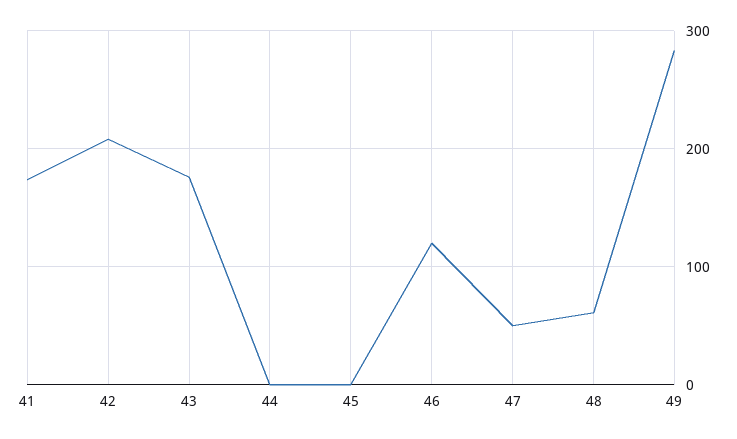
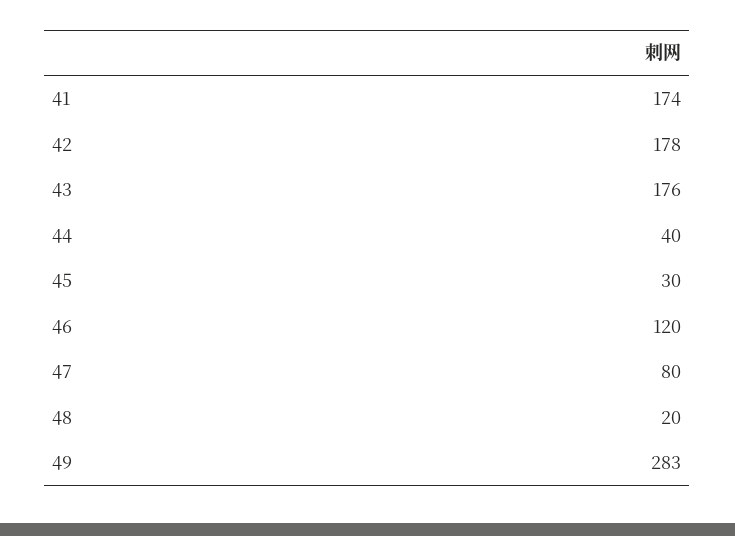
42: 210 -> 178
44: 0 -> 40
45: 0 -> 30
47: 50 -> 80
48: 60 -> 20

